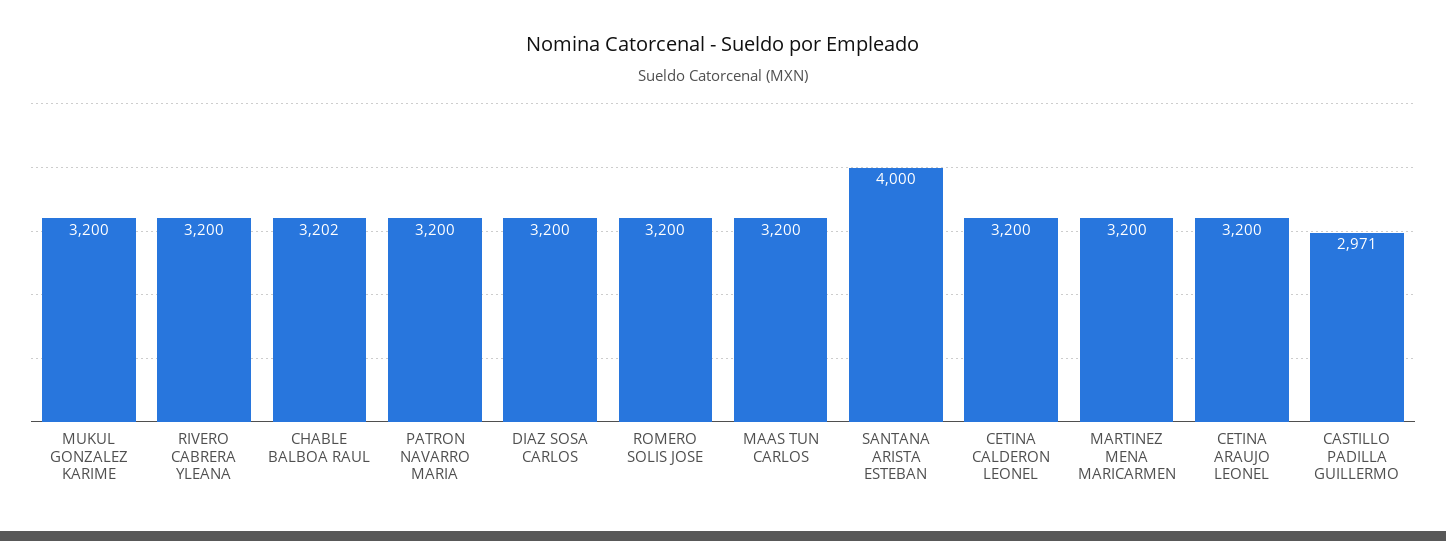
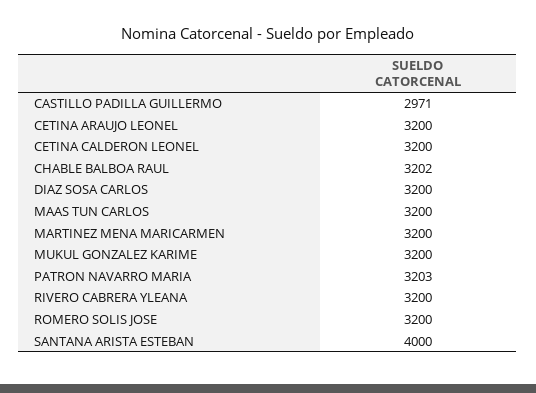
PATRON NAVARRO MARIA: 3200 -> 3203

